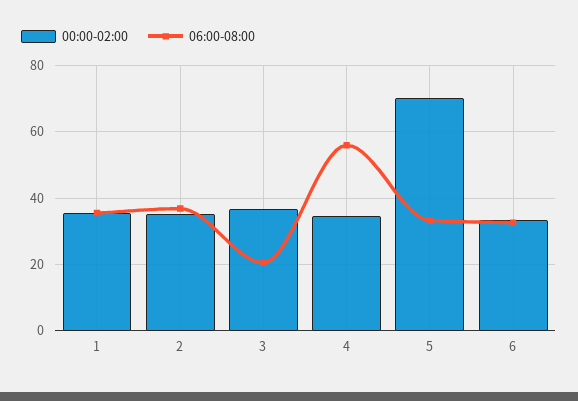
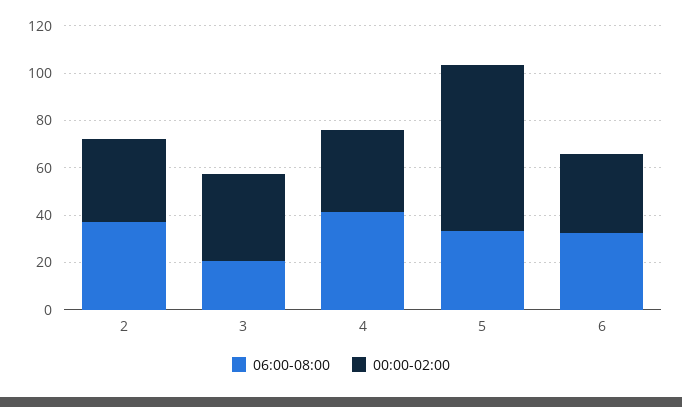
00:00-02:00, 1: 36 -> none
06:00-08:00, 1: 36 -> none
06:00-08:00, 4: 56 -> 40

